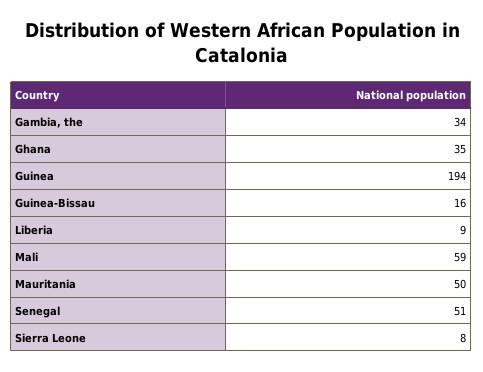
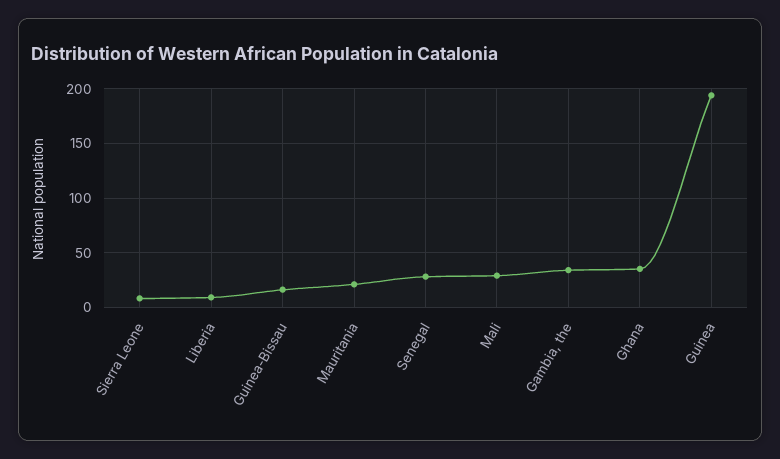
Mali: 59 -> 30
Mauritania: 50 -> 20
Senegal: 51 -> 30

